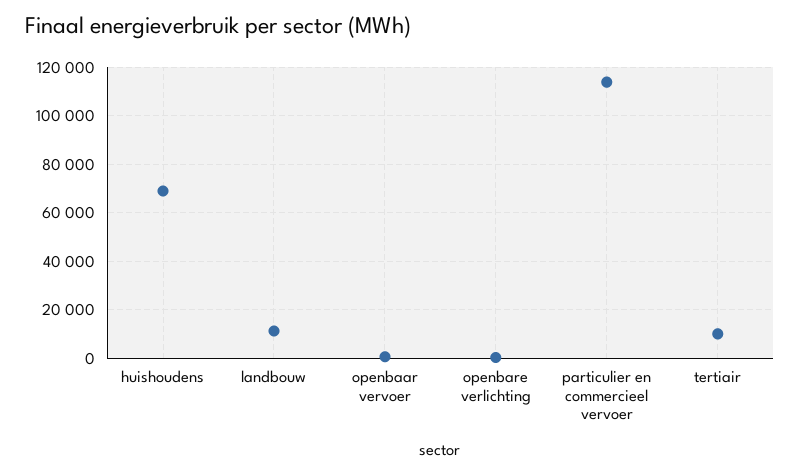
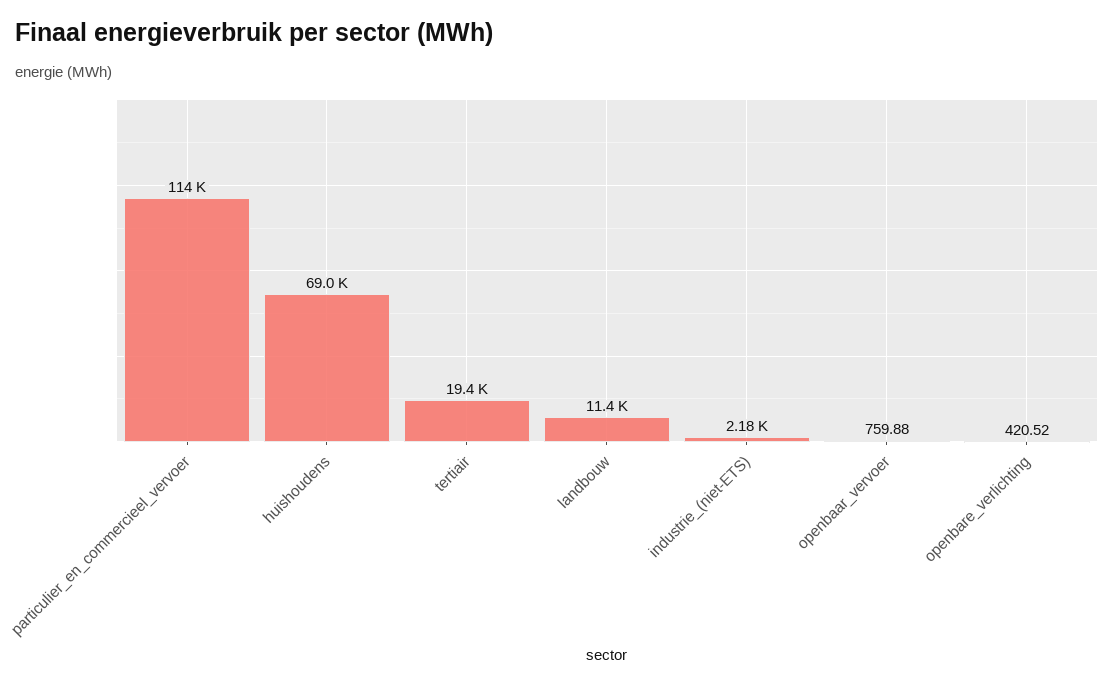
tertiair: 10000 -> 19400
industrie_(niet-ETS): none -> 2180

